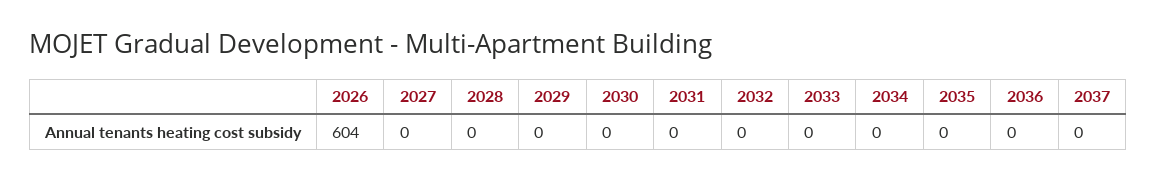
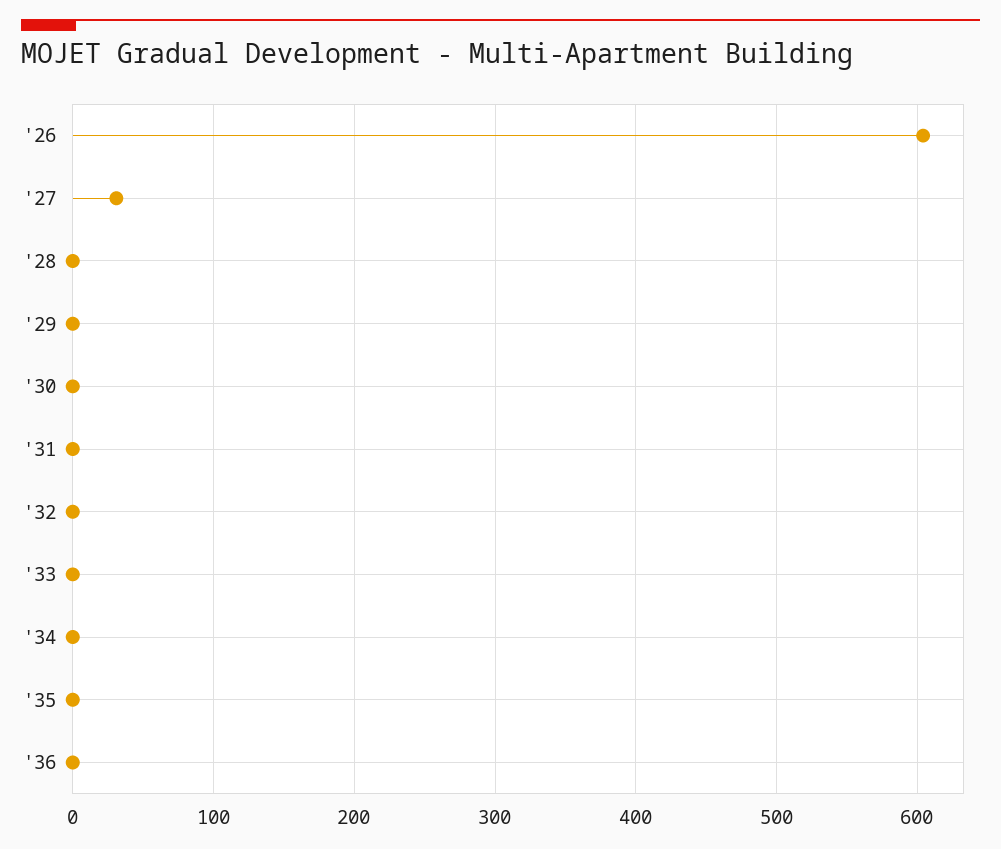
2027: 0 -> 30
2037: 0 -> none

